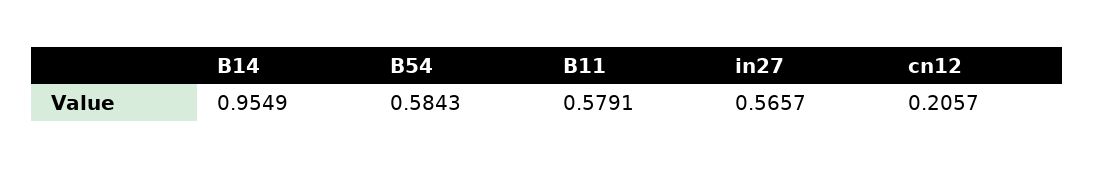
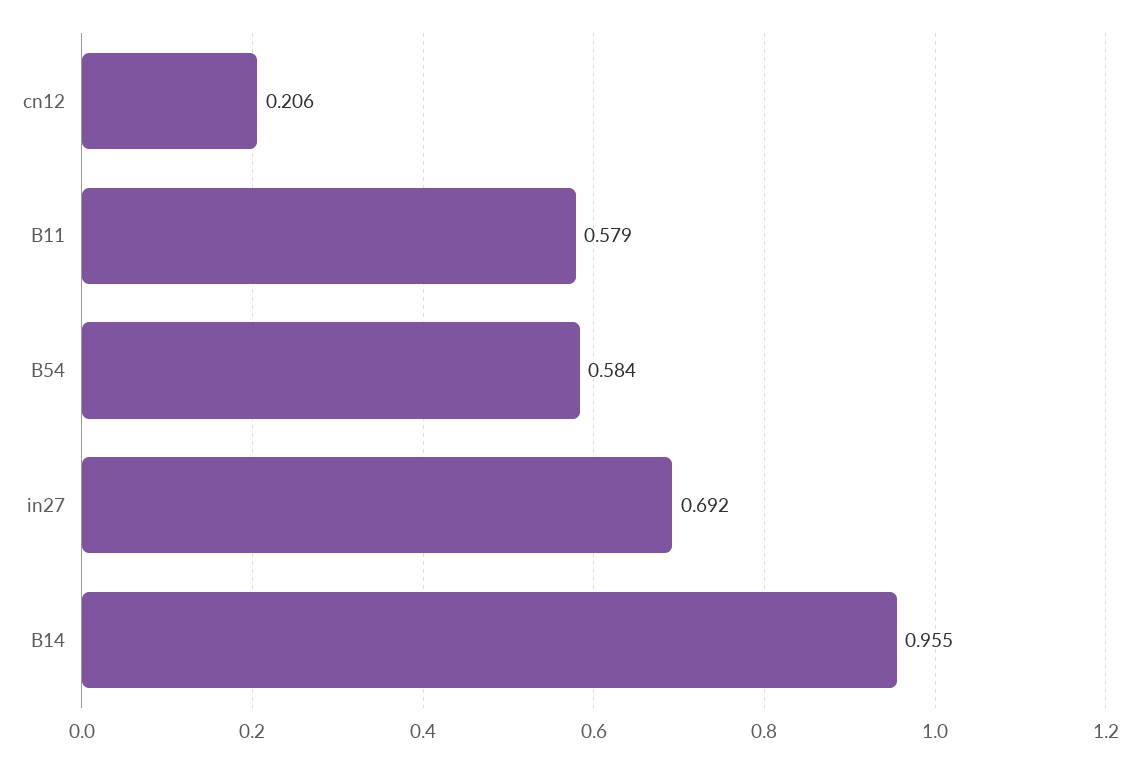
in27: 0.5657 -> 0.692

